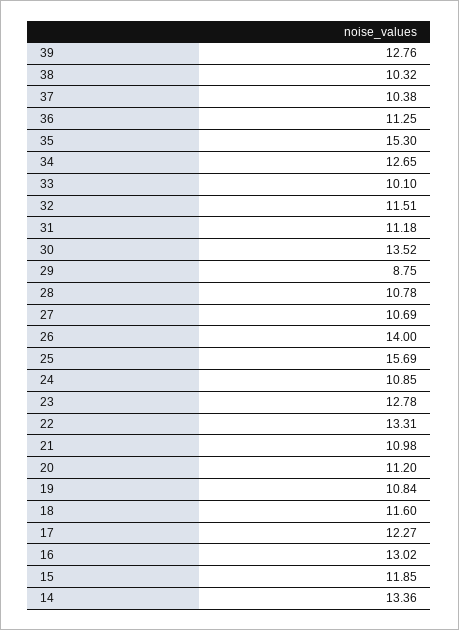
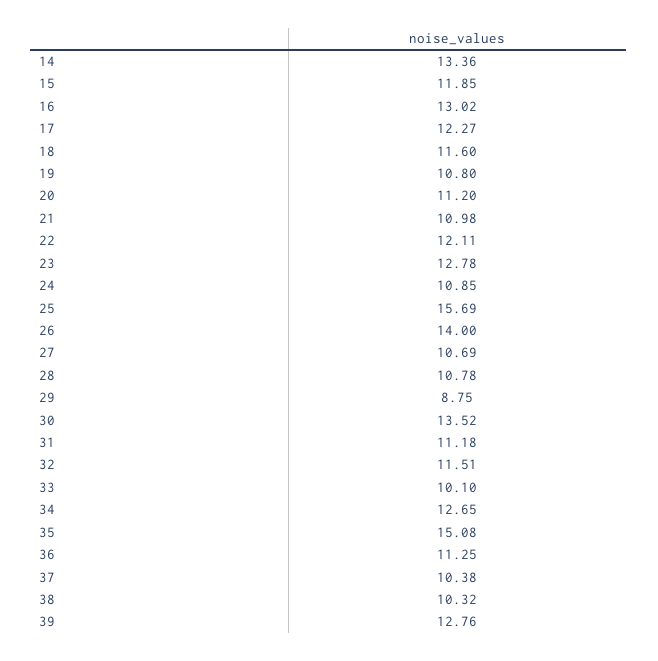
35: 15.3 -> 15.08
22: 13.31 -> 12.11
19: 10.84 -> 10.8

